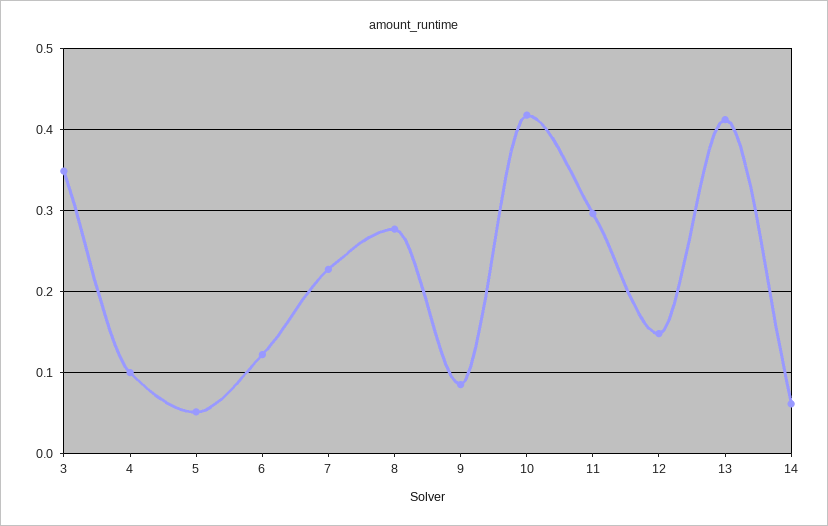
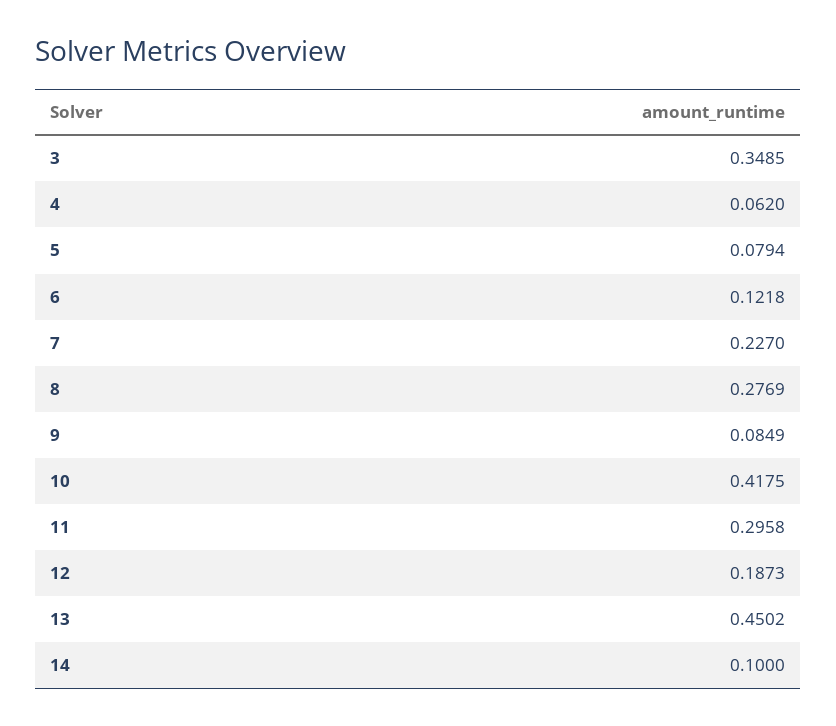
4: 0.1 -> 0.062
5: 0.05 -> 0.0794
12: 0.15 -> 0.1873
13: 0.41 -> 0.4502
14: 0.06 -> 0.1

